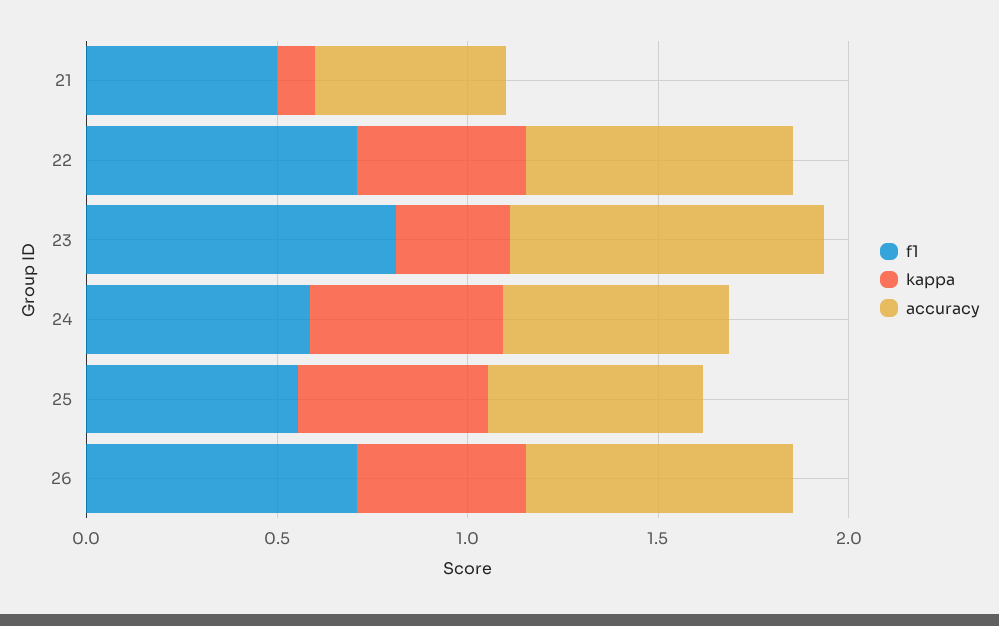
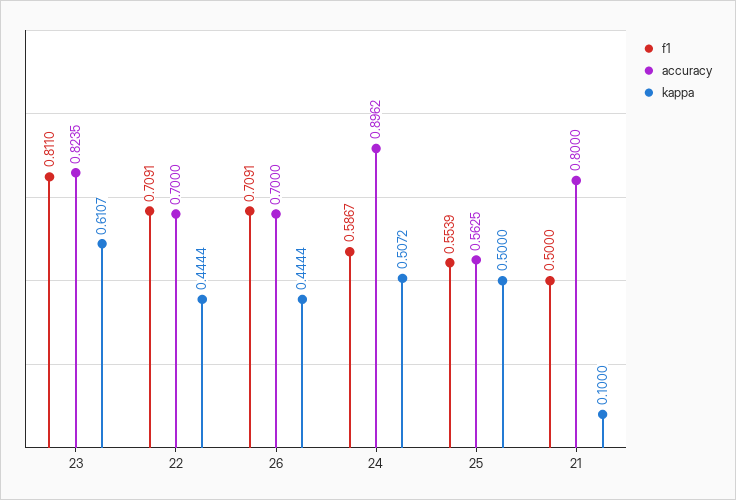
accuracy, 21: 0.5 -> 0.8
kappa, 23: 0.3 -> 0.6107
accuracy, 24: 0.6 -> 0.8962

